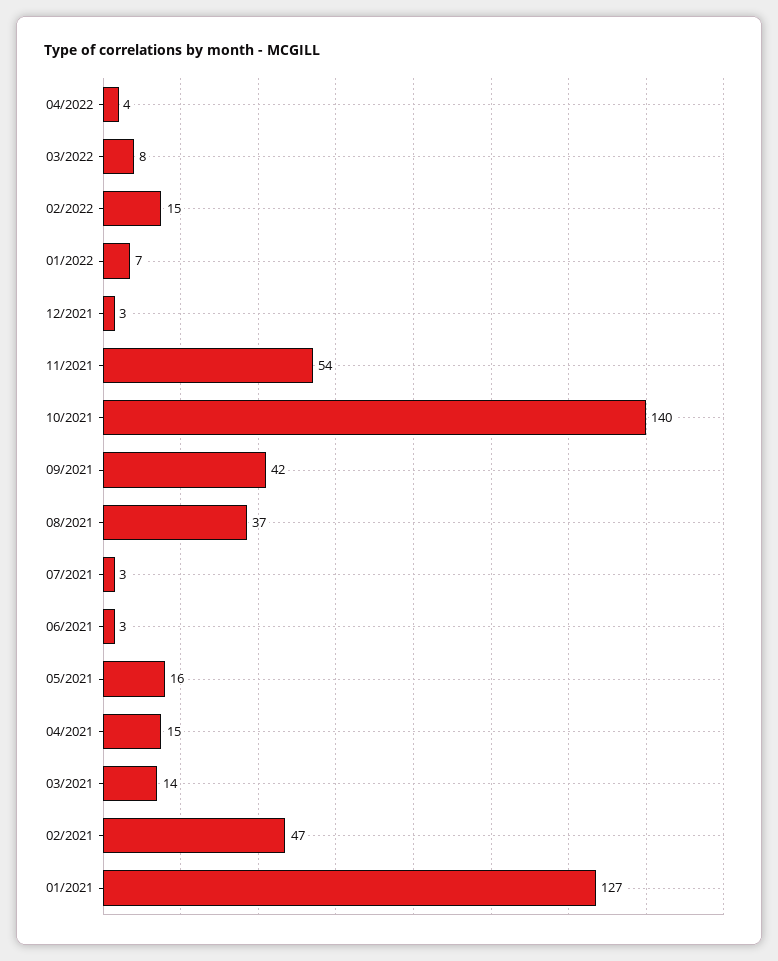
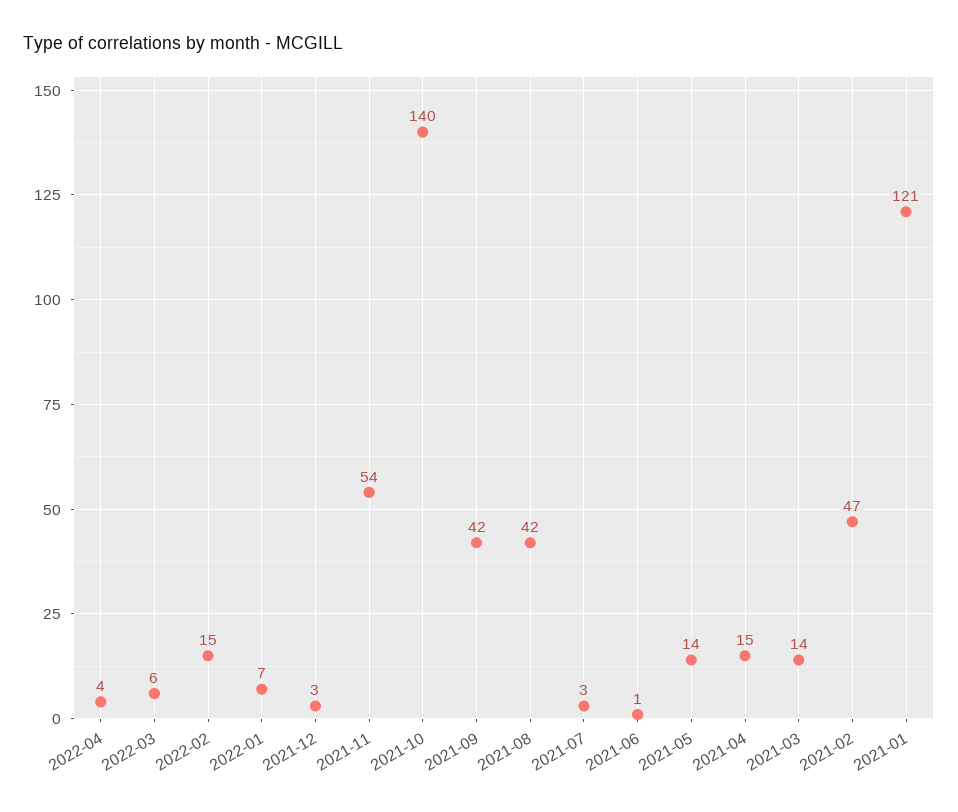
03/2022: 8 -> 6
08/2021: 37 -> 42
06/2021: 3 -> 1
05/2021: 16 -> 14
01/2021: 127 -> 121

